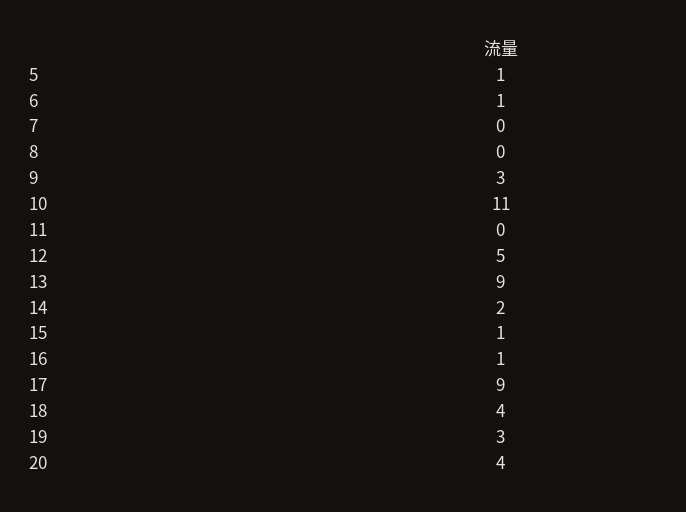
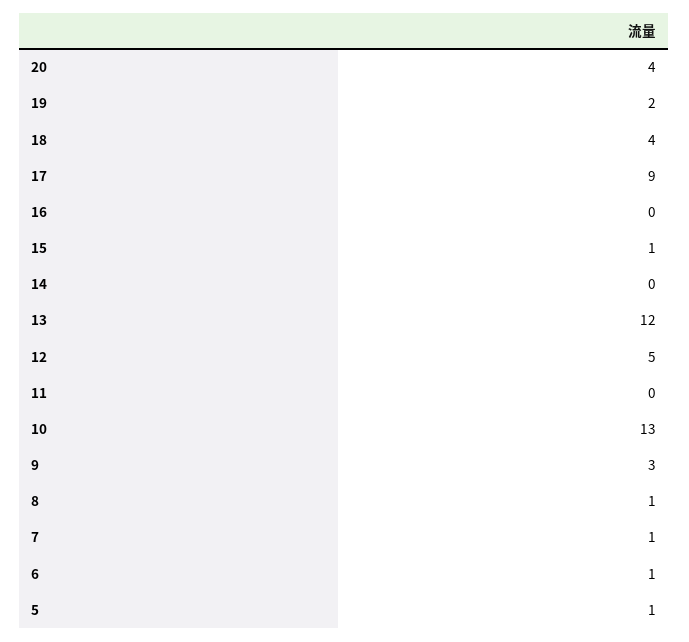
7: 0 -> 1
8: 0 -> 1
10: 11 -> 13
13: 9 -> 12
14: 2 -> 0
16: 1 -> 0
19: 3 -> 2

